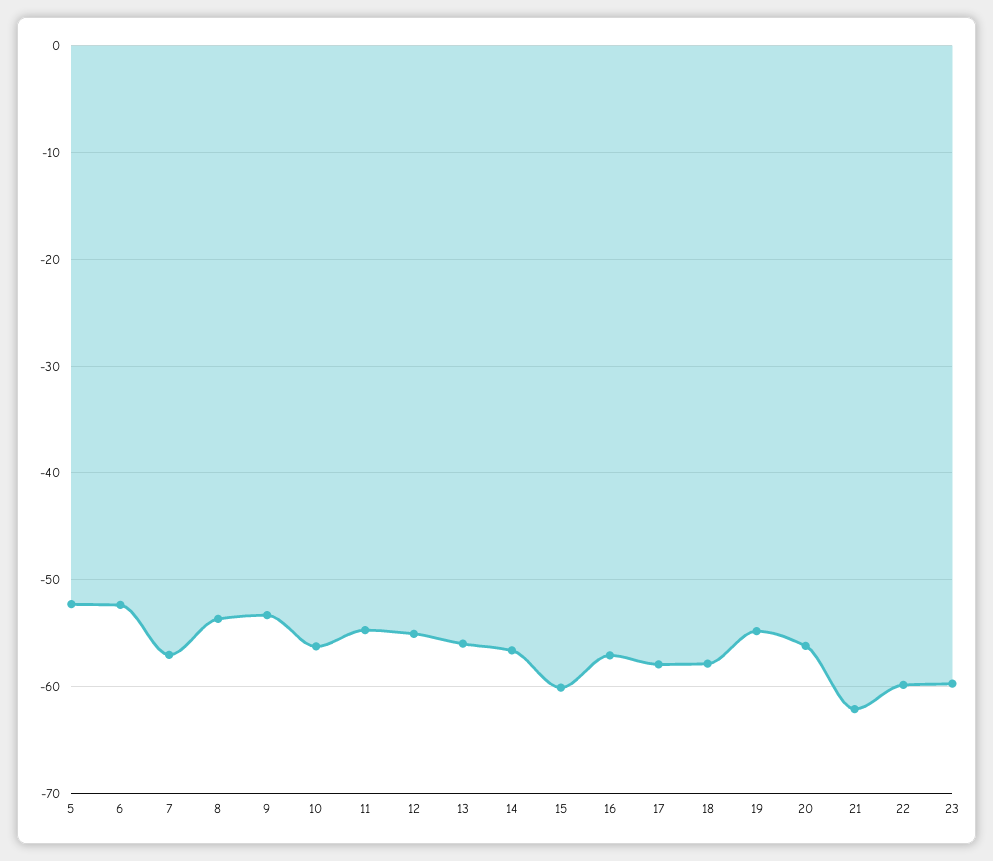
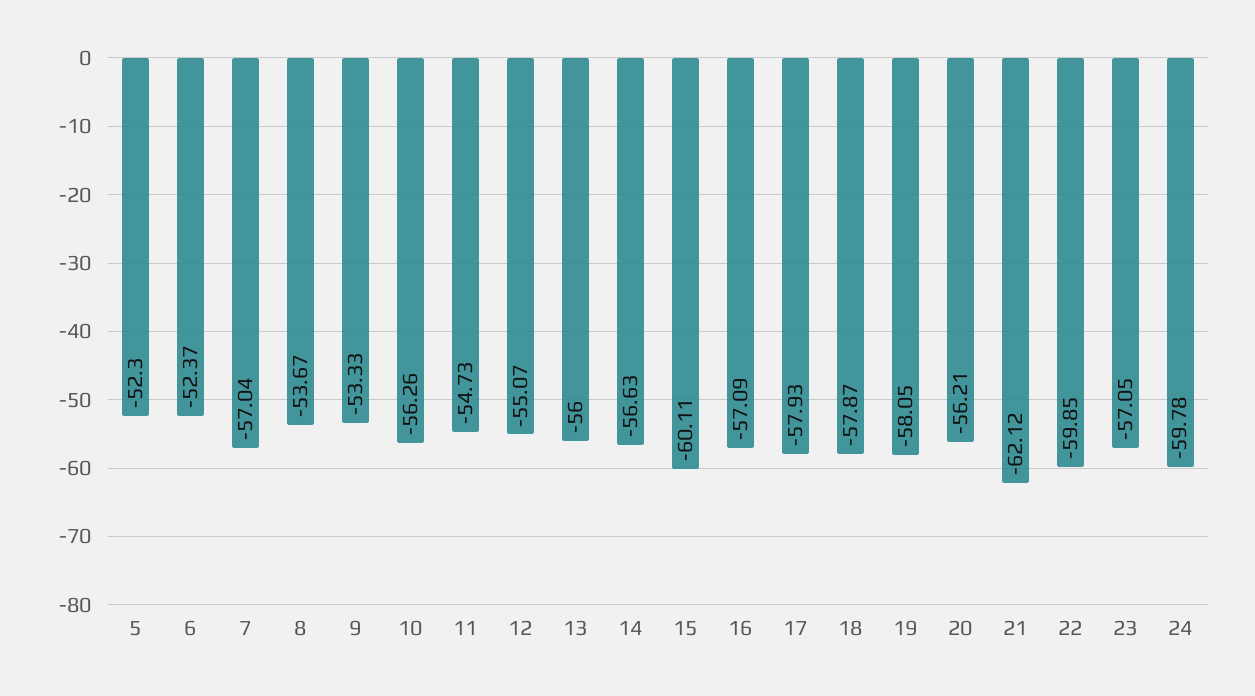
19: -55 -> -58.05
23: -60 -> -57.05
24: none -> -59.78

